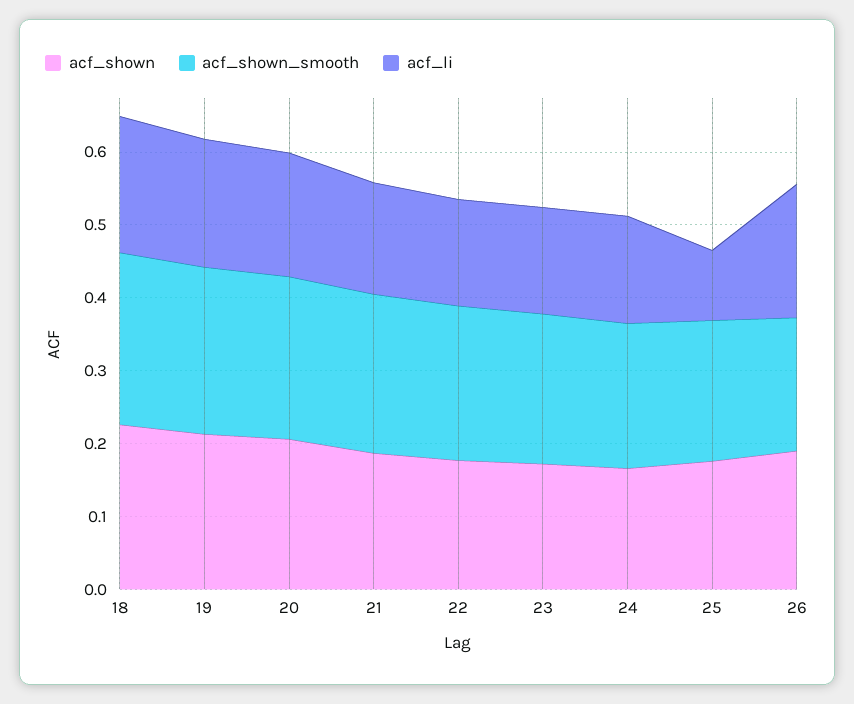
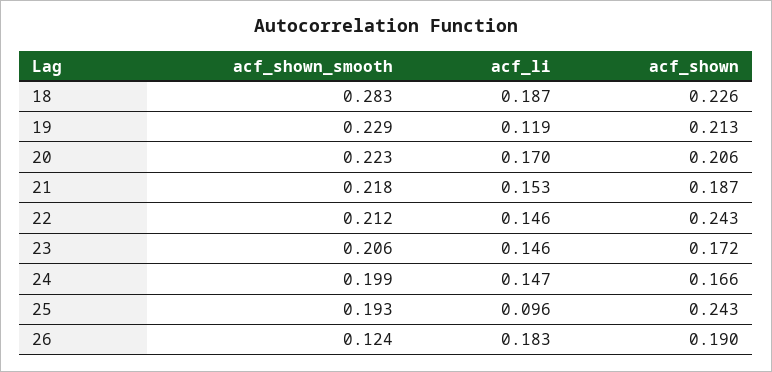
acf_shown_smooth, 18: 0.24 -> 0.283
acf_li, 19: 0.18 -> 0.119
acf_shown, 22: 0.18 -> 0.243
acf_shown, 25: 0.18 -> 0.243
acf_shown_smooth, 26: 0.18 -> 0.124

